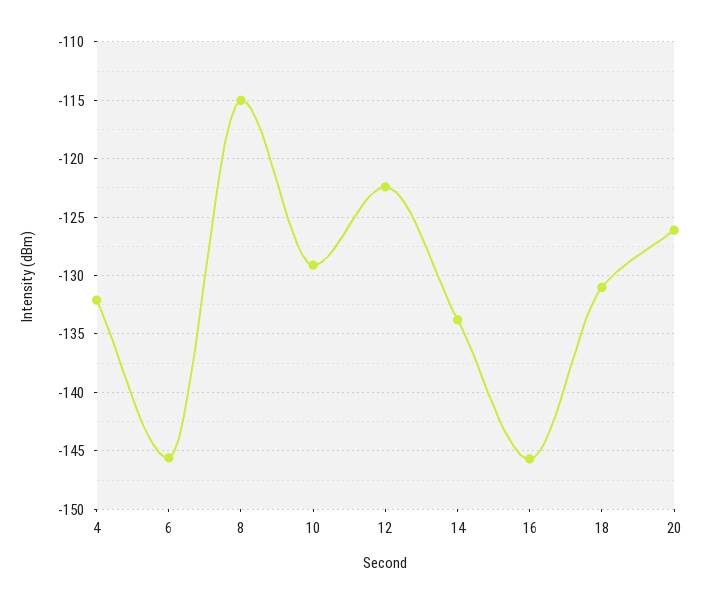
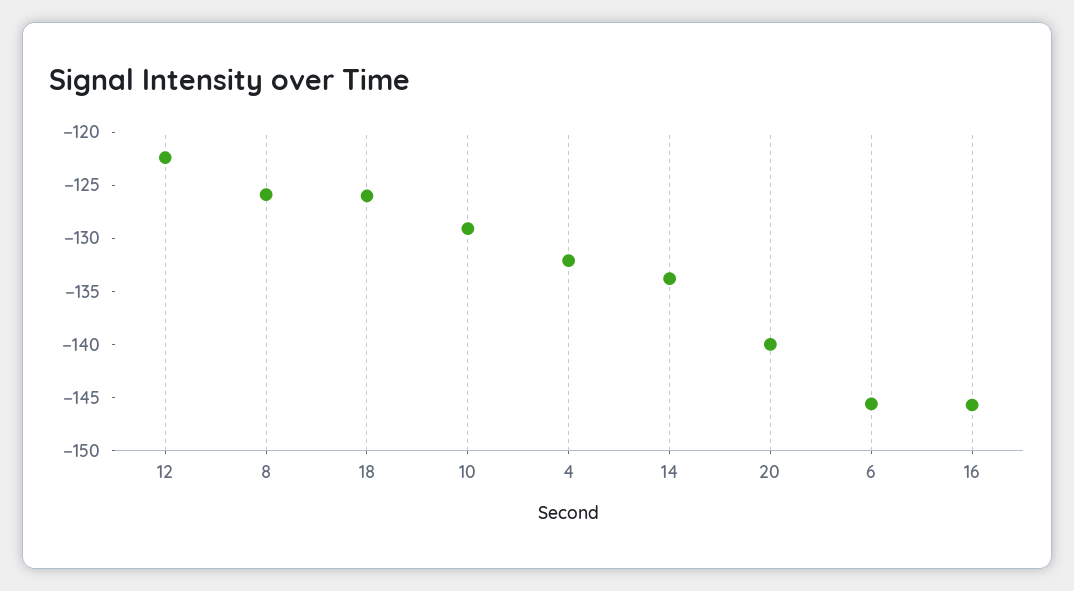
8: -115 -> -126
18: -131 -> -126
20: -126 -> -140

